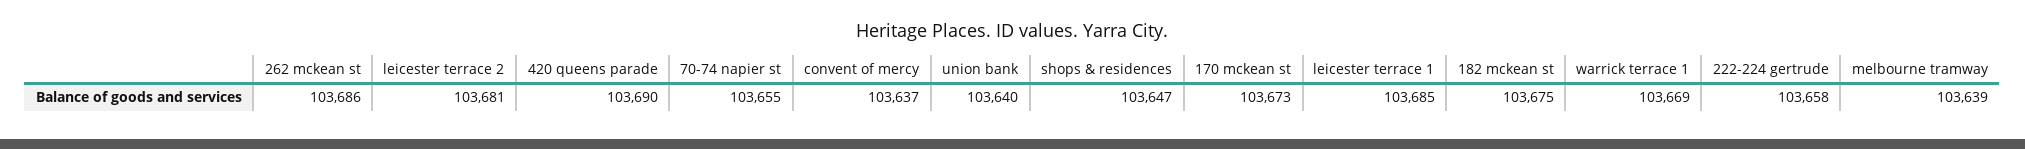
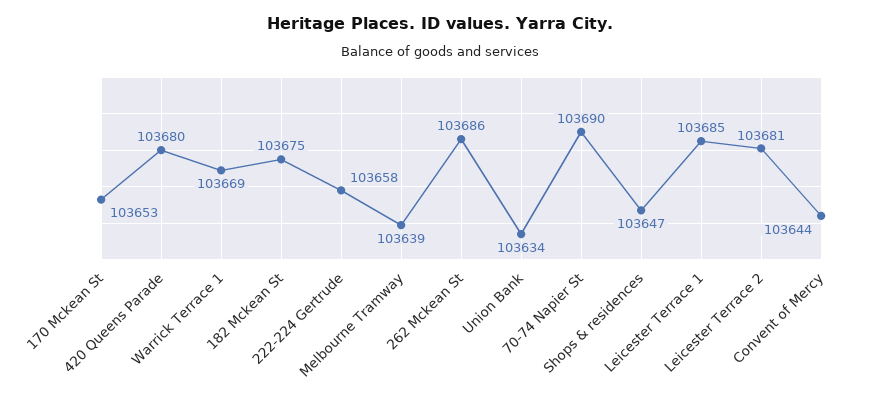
420 queens parade: 103690 -> 103680
70-74 napier st: 103655 -> 103690
convent of mercy: 103637 -> 103644
union bank: 103640 -> 103634
170 mckean st: 103673 -> 103653

